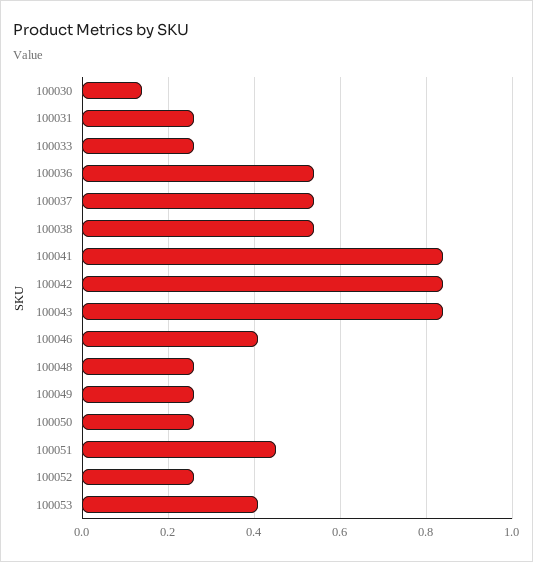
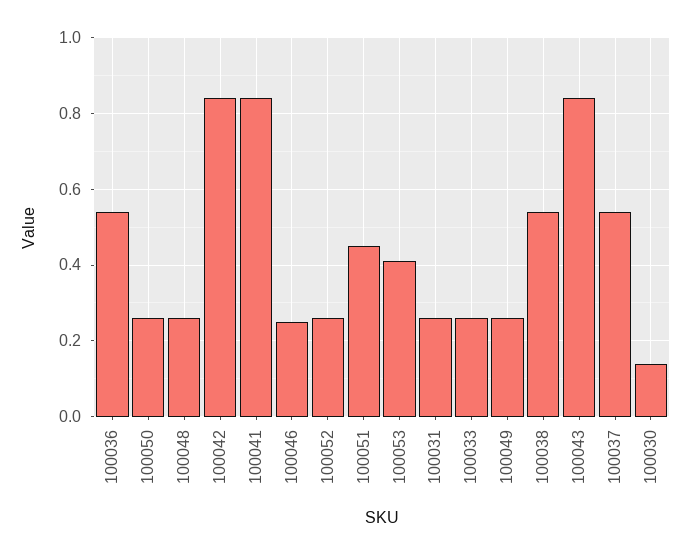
100046: 0.4 -> 0.25

